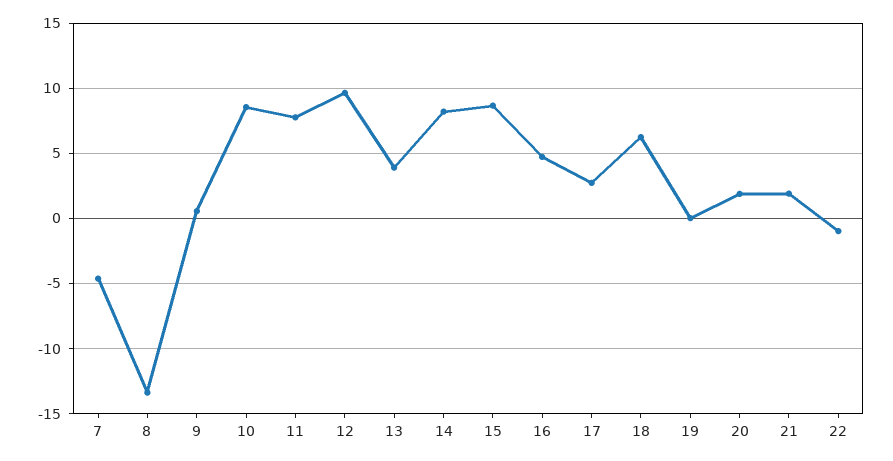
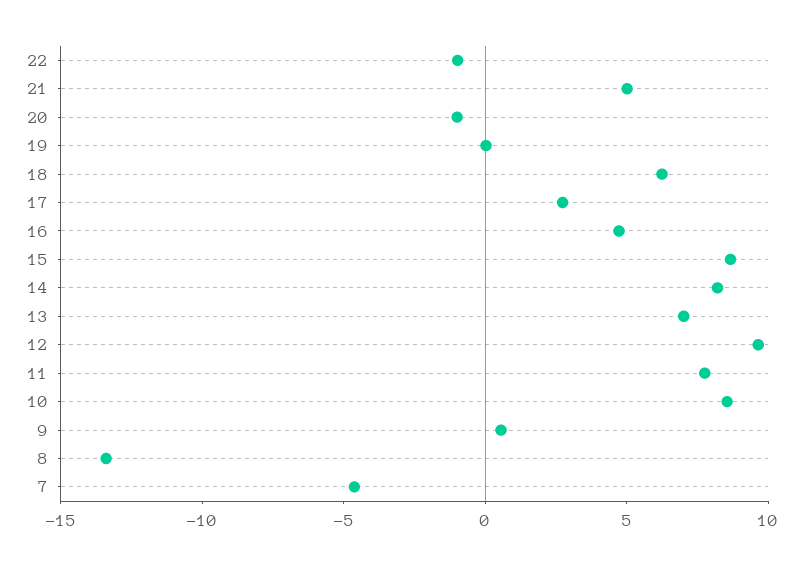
13: 4 -> 7
20: 2 -> -1
21: 2 -> 5

